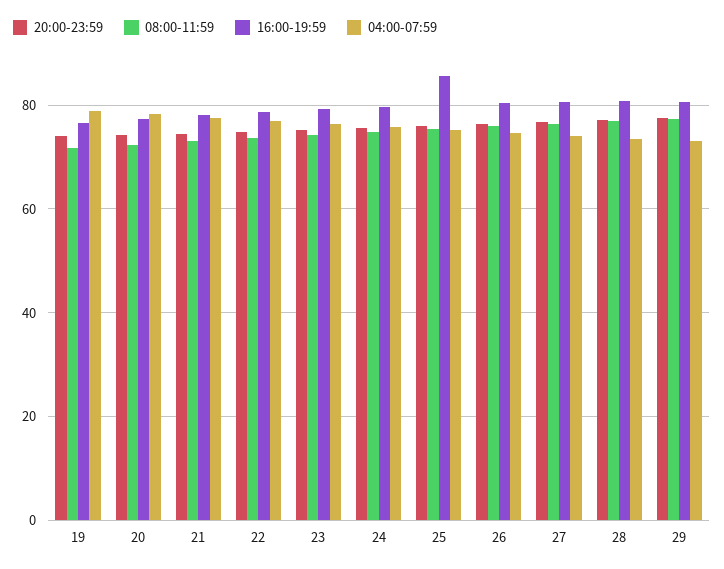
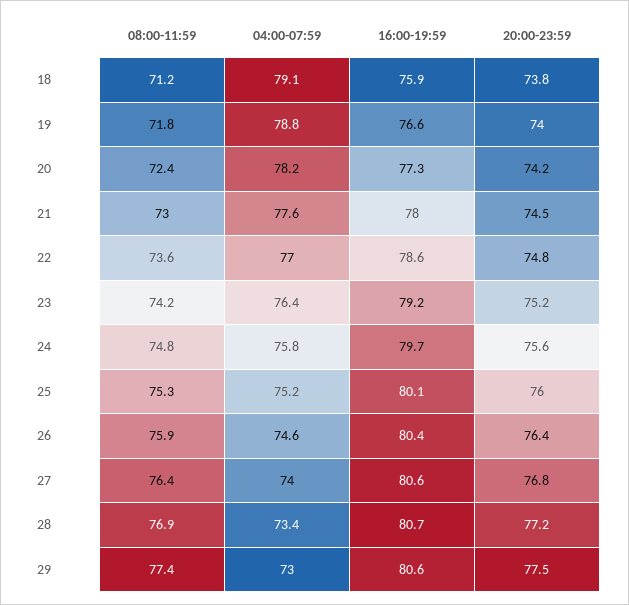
16:00-19:59, 25: 86 -> 80.1
08:00-11:59, 18: none -> 71.2
04:00-07:59, 18: none -> 79.1
16:00-19:59, 18: none -> 75.9
20:00-23:59, 18: none -> 73.8

